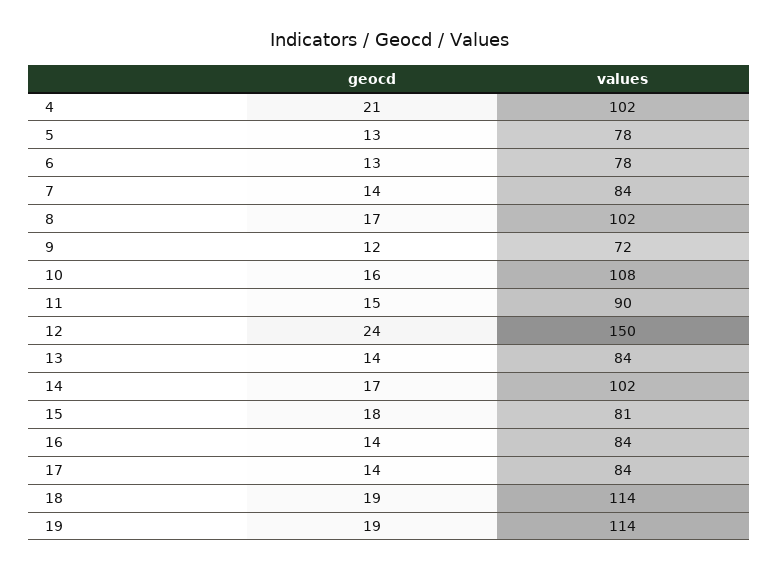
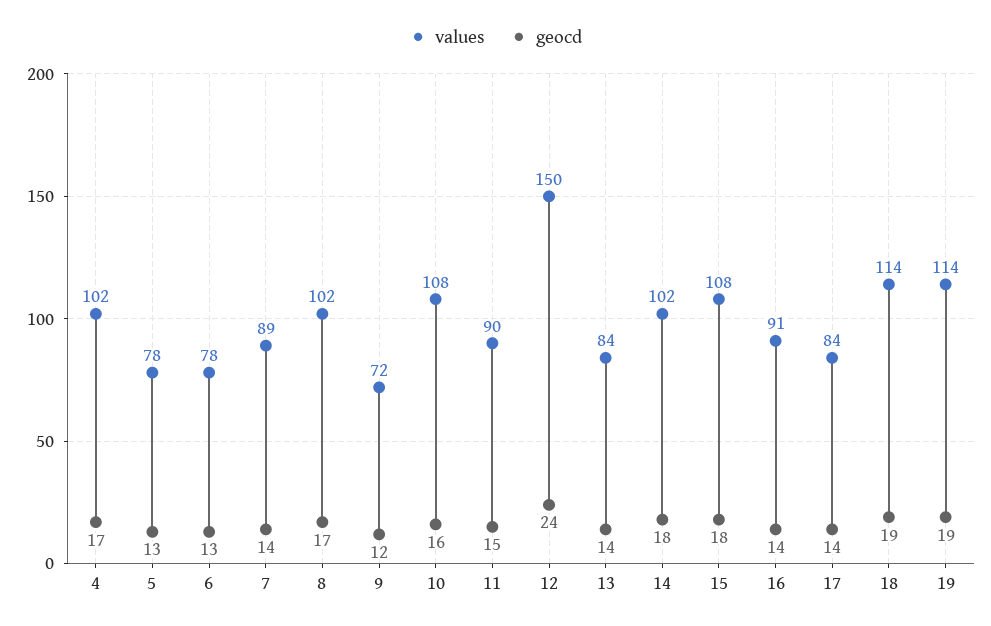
geocd, 4: 21 -> 17
values, 7: 84 -> 89
geocd, 14: 17 -> 18
values, 15: 81 -> 108
values, 16: 84 -> 91

